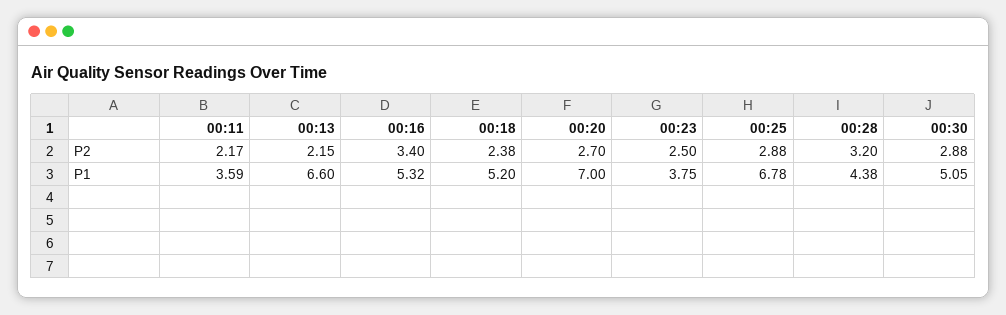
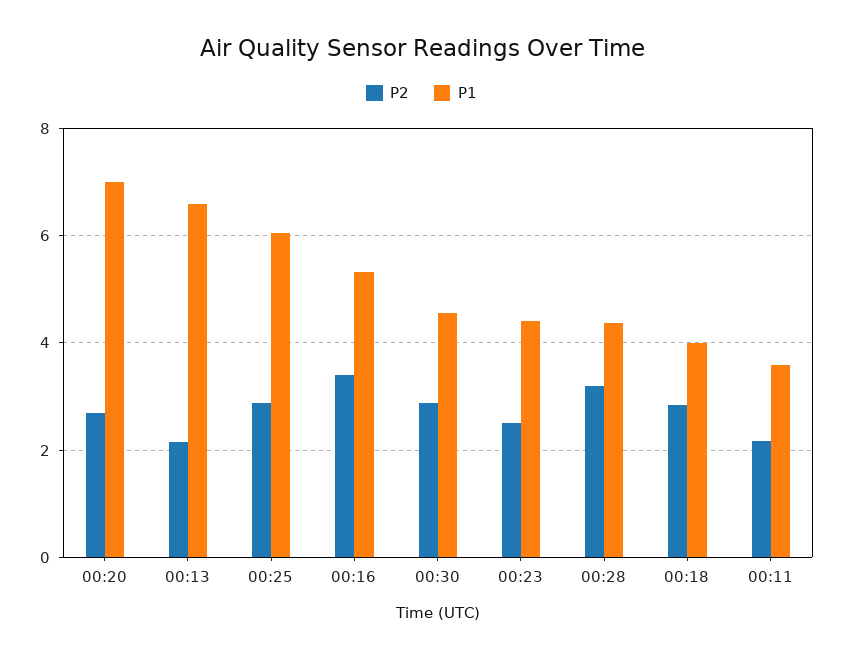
P2, 00:18: 2.38 -> 2.8
P1, 00:18: 5.2 -> 4
P1, 00:23: 3.75 -> 4.4
P1, 00:25: 6.78 -> 6
P1, 00:30: 5.05 -> 4.6

